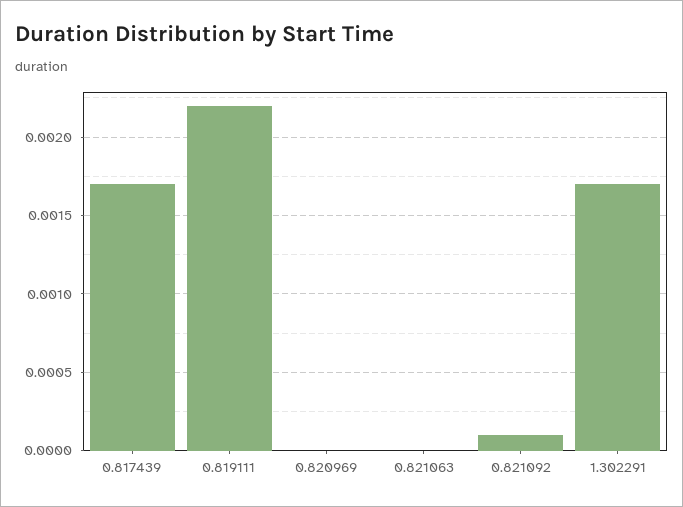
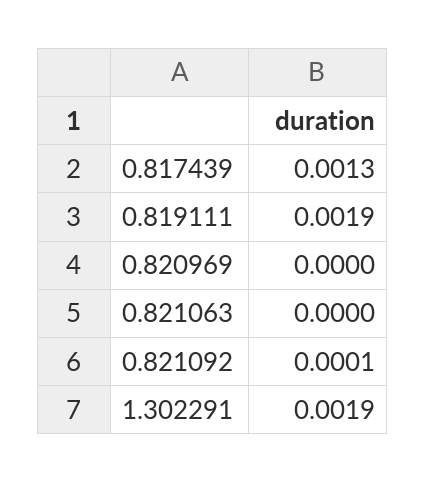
0.817439: 0.0017 -> 0.0013
0.819111: 0.0022 -> 0.0019
1.302291: 0.0017 -> 0.0019

